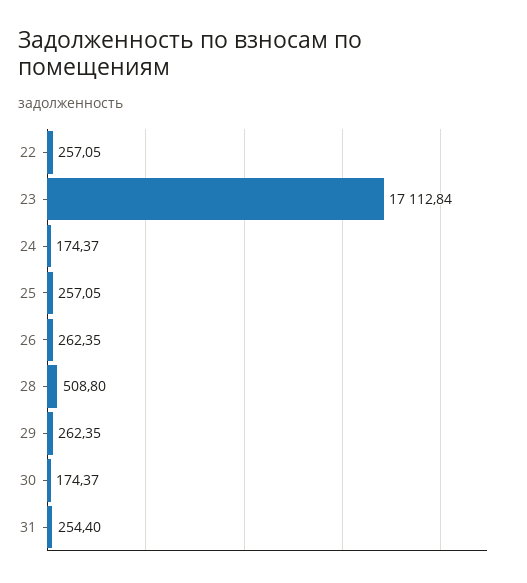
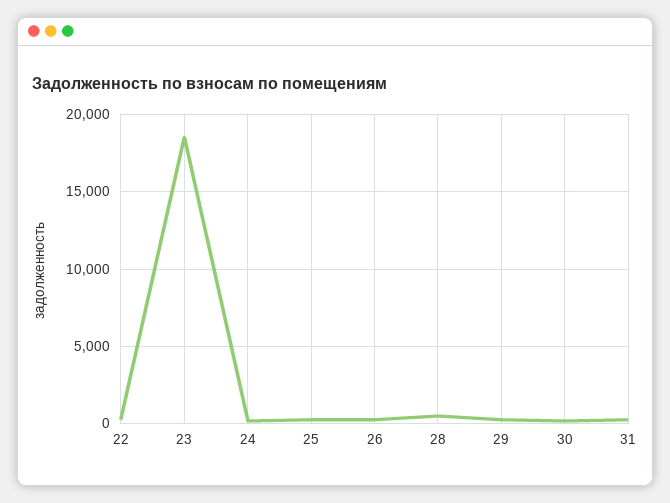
23: 17112.84 -> 18500

